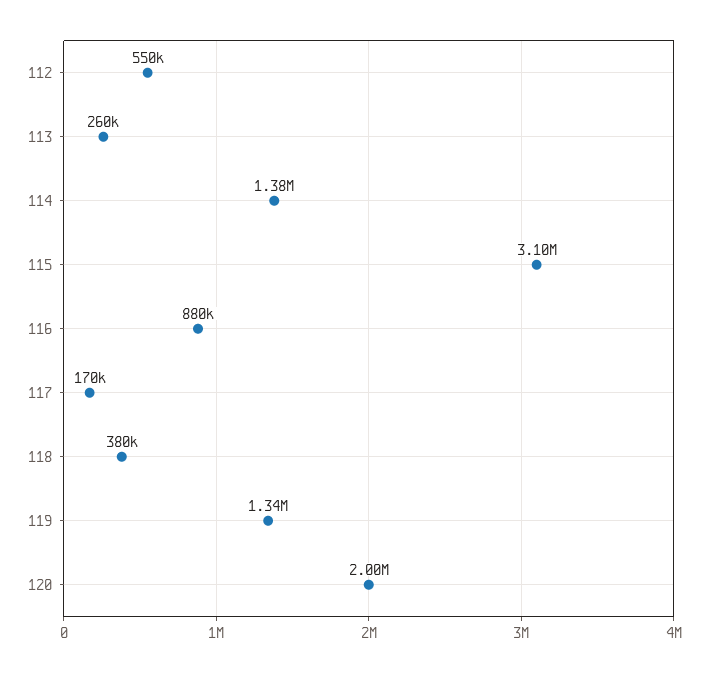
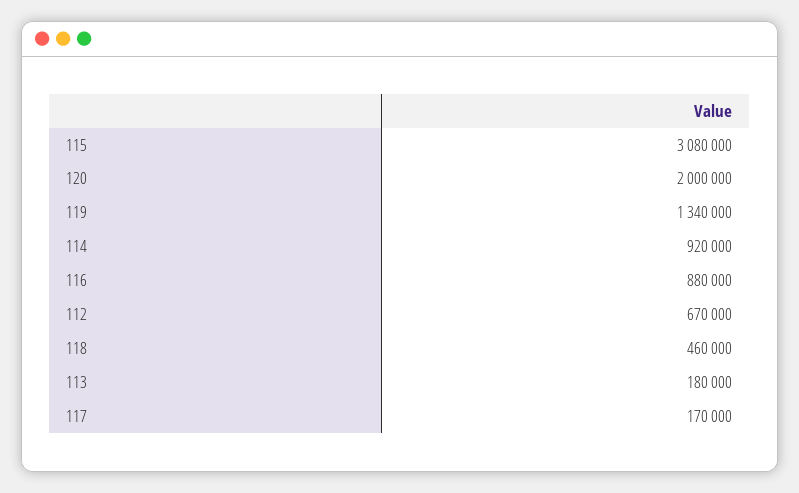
112: 550000 -> 670000
113: 260000 -> 180000
114: 1380000 -> 920000
115: 3100000 -> 3080000
118: 380000 -> 460000

